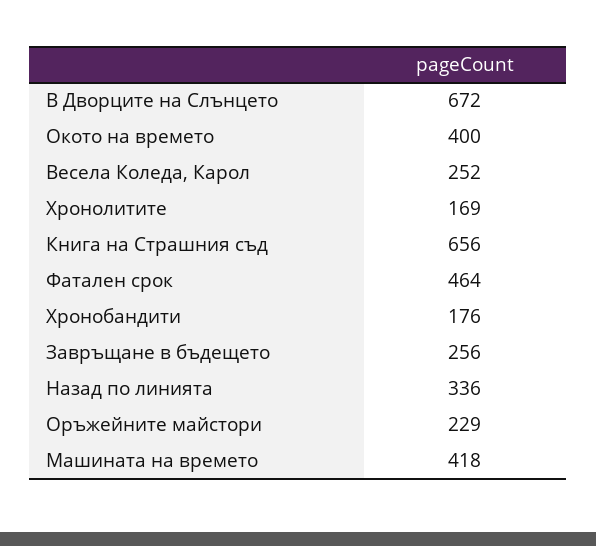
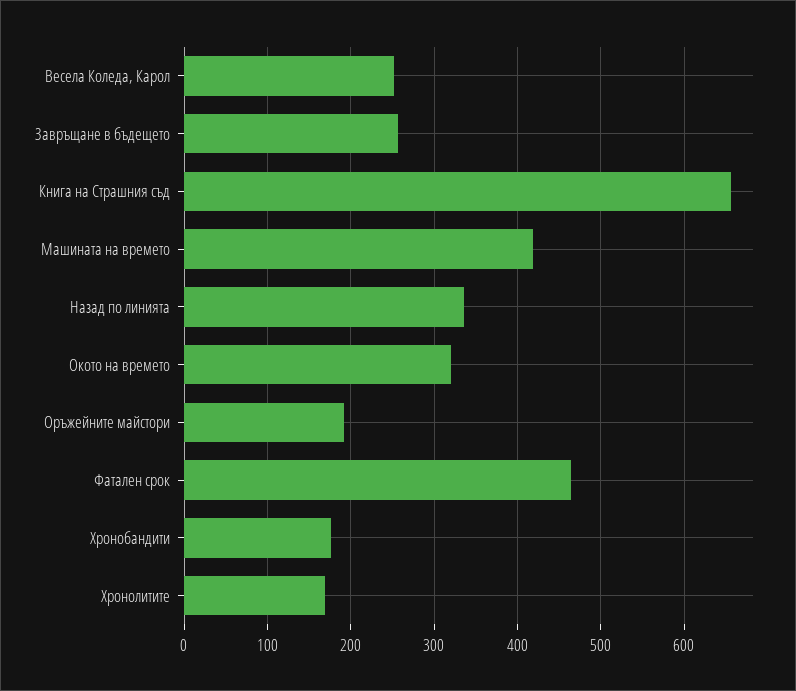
В Дворците на Слънцето: 672 -> none
Окото на времето: 400 -> 320
Оръжейните майстори: 229 -> 190

